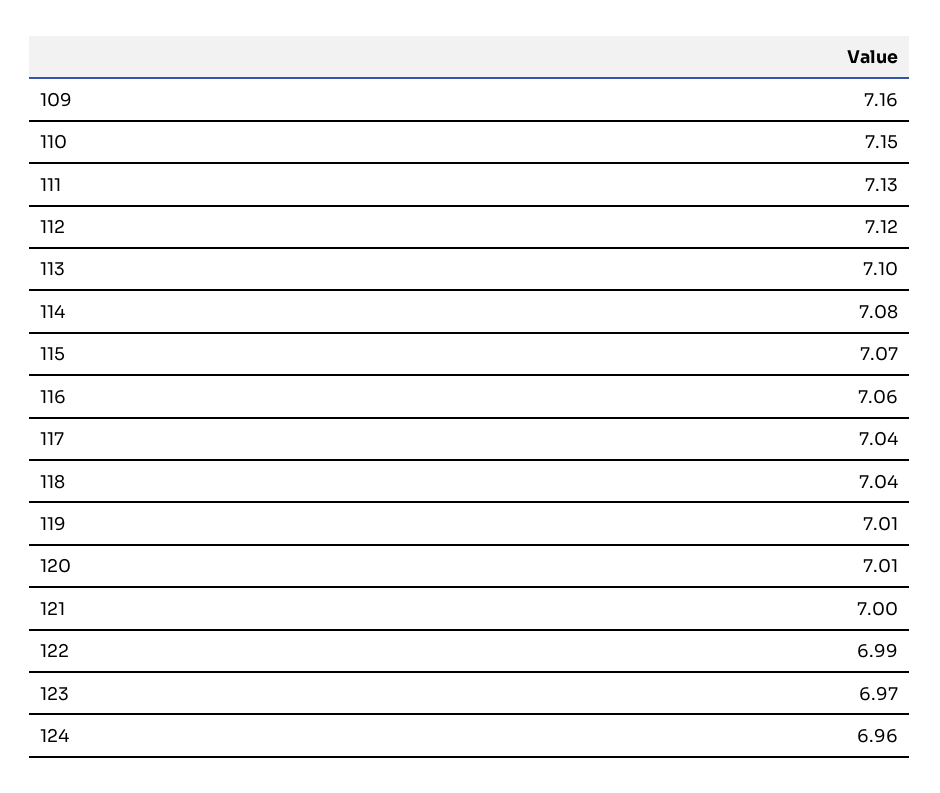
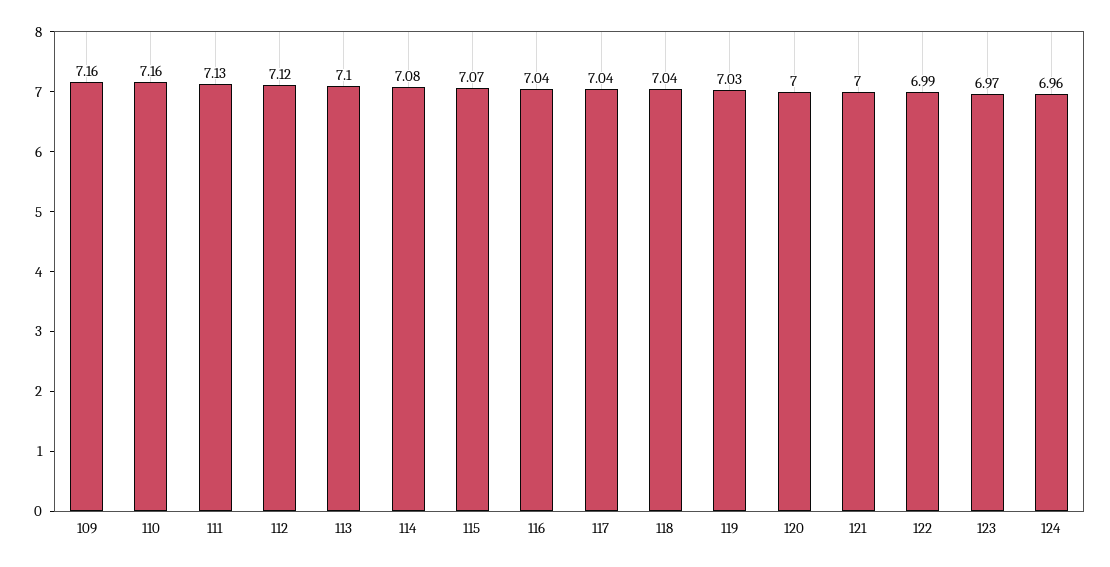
110: 7.15 -> 7.16
116: 7.06 -> 7.04
119: 7.01 -> 7.03
120: 7.01 -> 7

